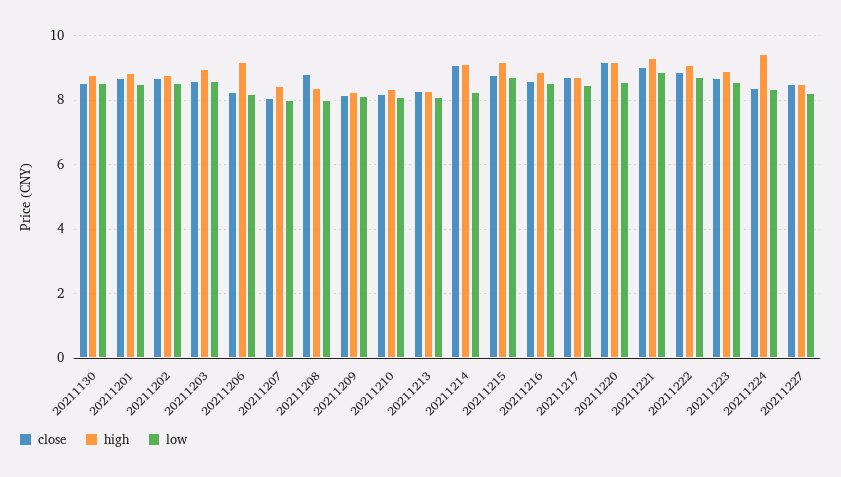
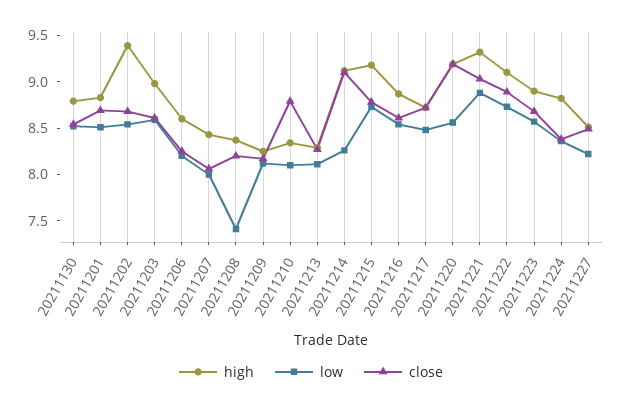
high, 20211202: 8.8 -> 9.4
high, 20211206: 9.2 -> 8.6
close, 20211208: 8.8 -> 8.2
low, 20211208: 8 -> 7.4
close, 20211210: 8.2 -> 8.8
high, 20211224: 9.4 -> 8.8

